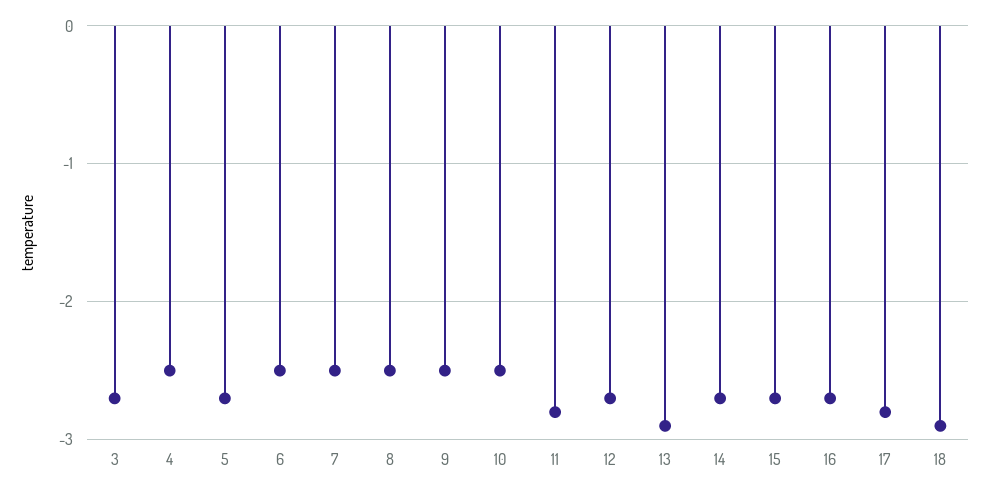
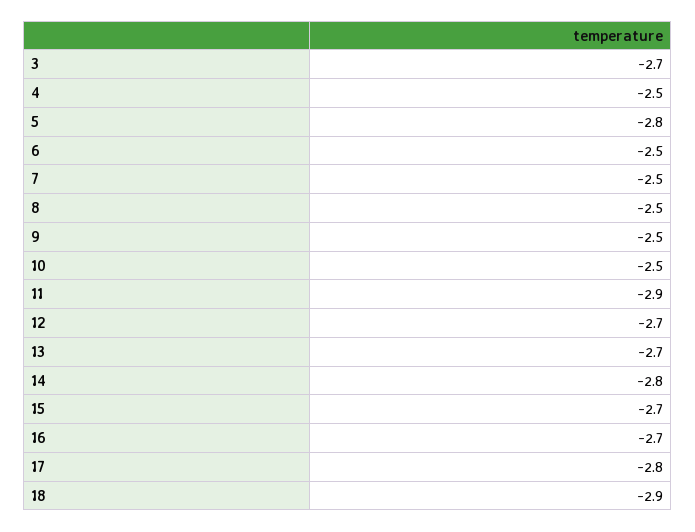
5: -2.7 -> -2.8
11: -2.8 -> -2.9
13: -2.9 -> -2.7
14: -2.7 -> -2.8

